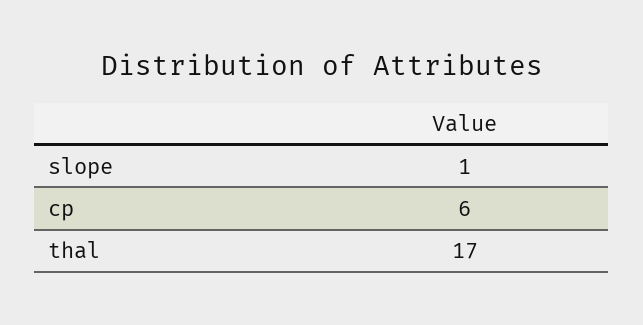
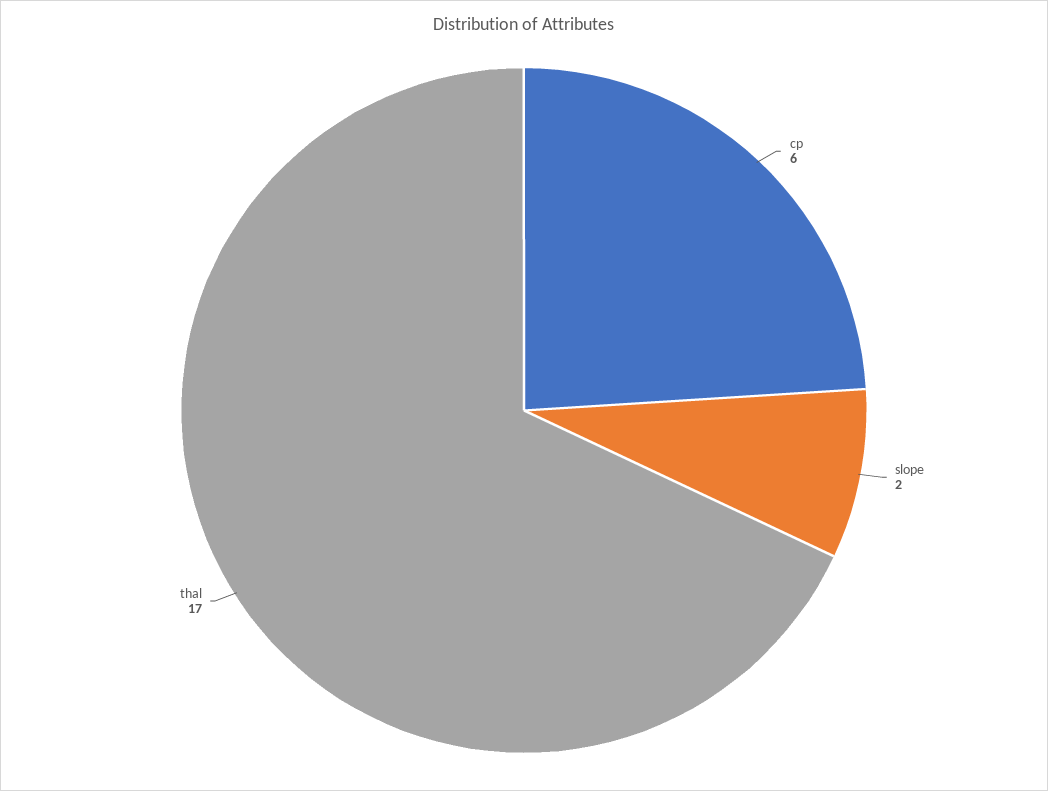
slope: 1 -> 2

